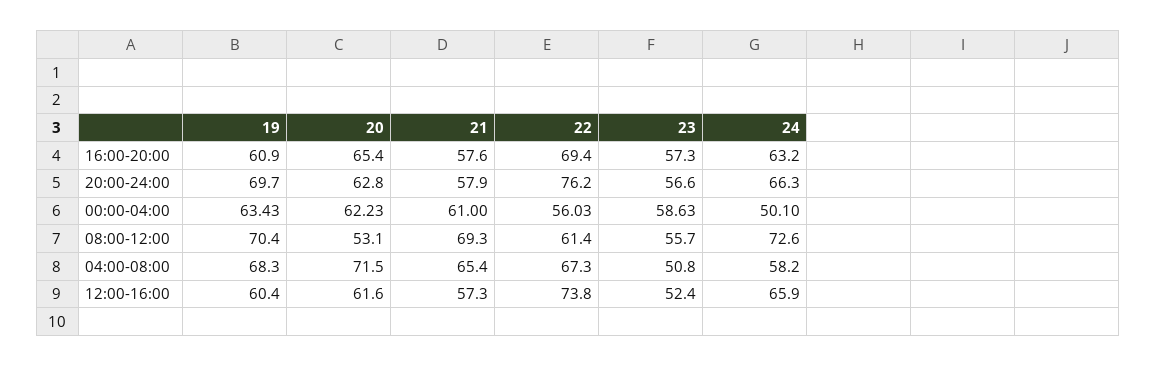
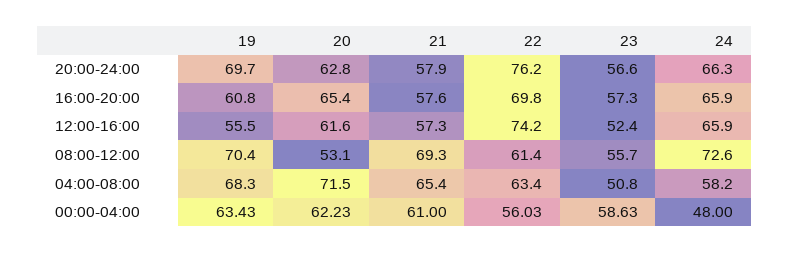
19, 16:00-20:00: 60.9 -> 60.8
22, 16:00-20:00: 69.4 -> 69.8
24, 16:00-20:00: 63.2 -> 65.9
24, 00:00-04:00: 50.1 -> 48
22, 04:00-08:00: 67.3 -> 63.4
19, 12:00-16:00: 60.4 -> 55.5
22, 12:00-16:00: 73.8 -> 74.2

